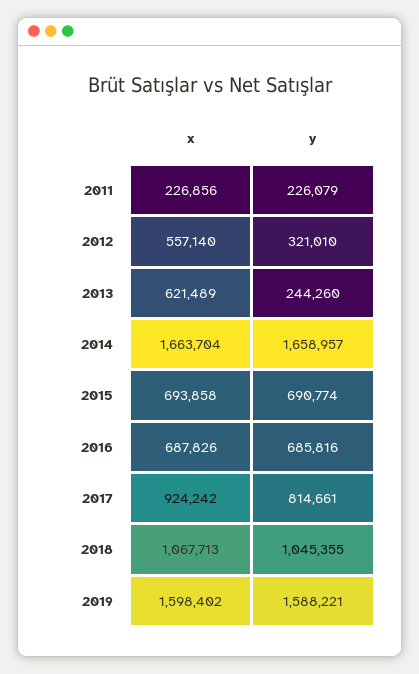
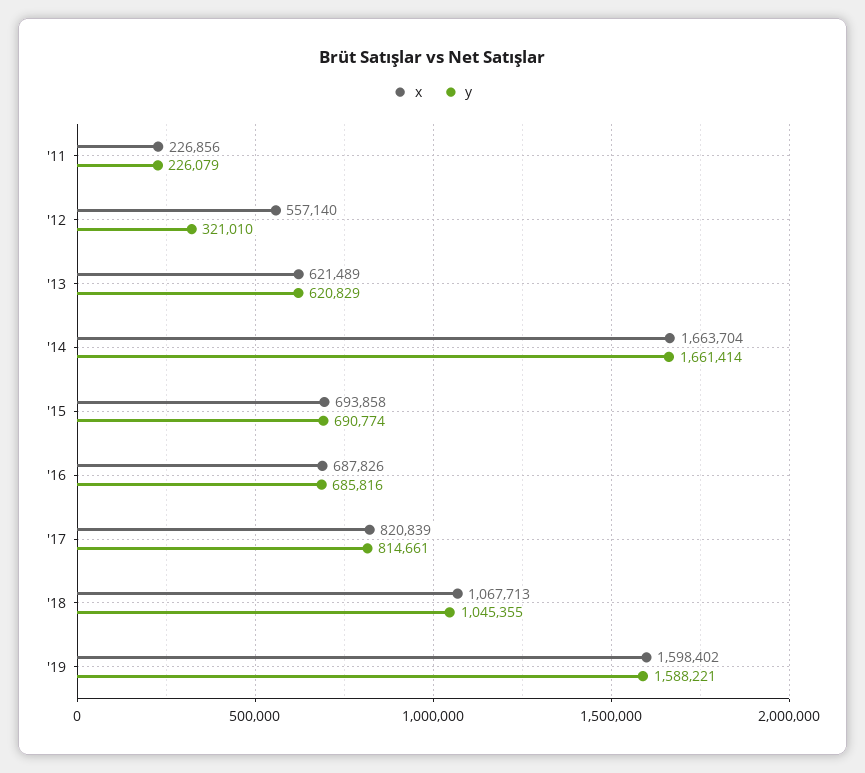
y, 2013: 244260 -> 620829
y, 2014: 1658957 -> 1661414
x, 2017: 924242 -> 820839

